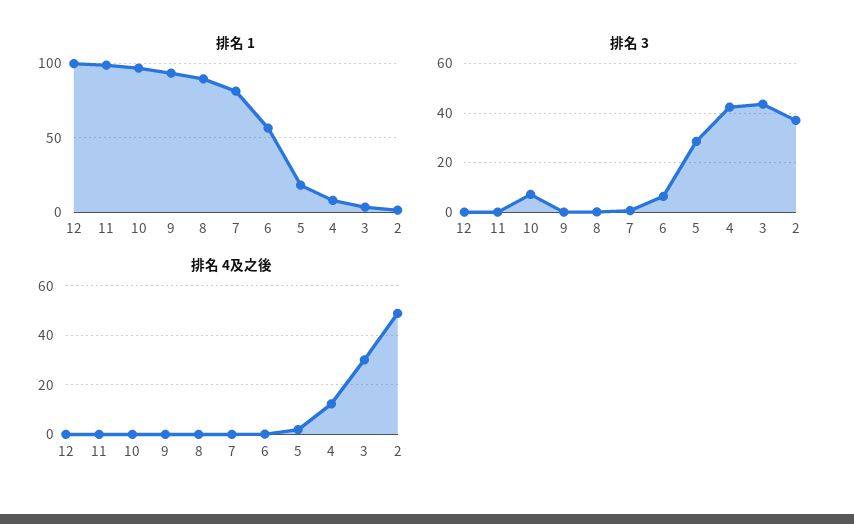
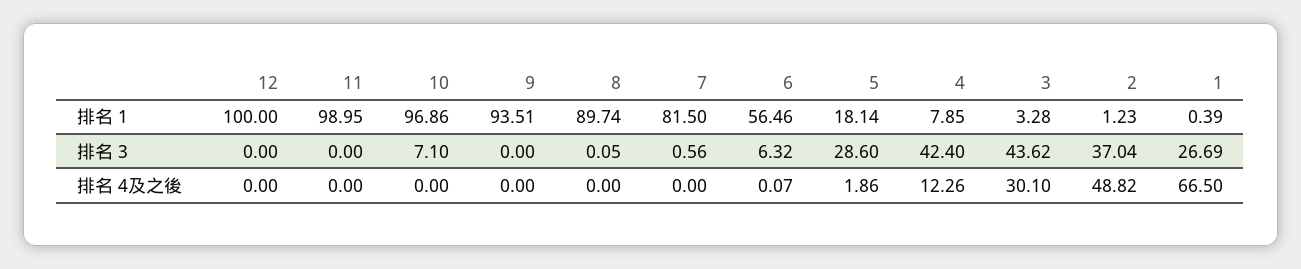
排名 1, 1: none -> 0.39
排名 3, 1: none -> 26.69
排名 4及之後, 1: none -> 66.5

